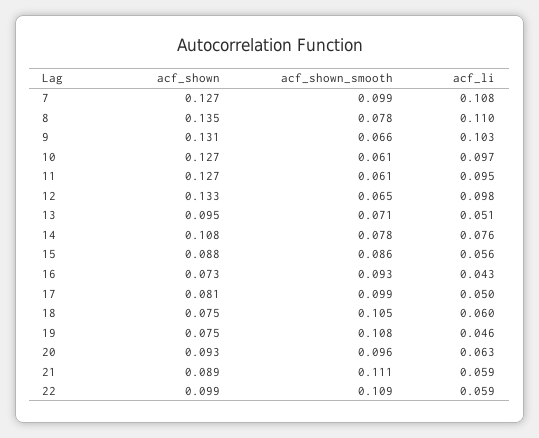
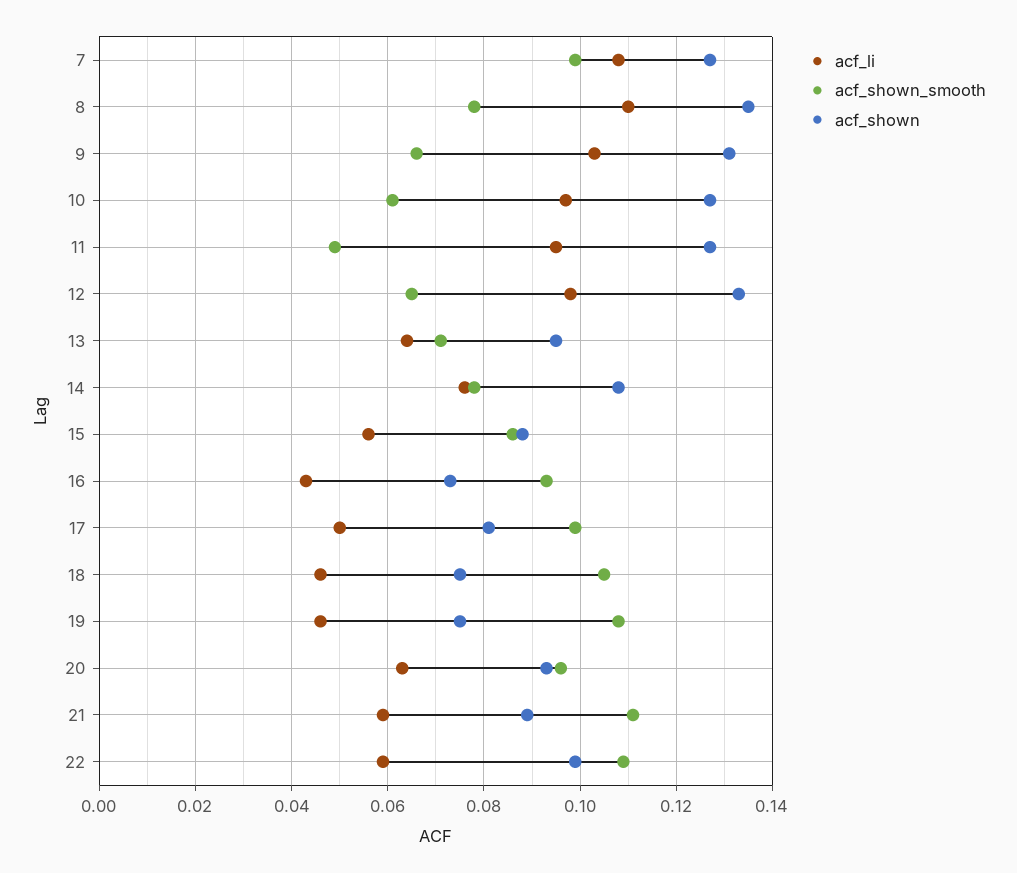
acf_shown_smooth, 11: 0.061 -> 0.05
acf_li, 13: 0.051 -> 0.065
acf_li, 18: 0.06 -> 0.045

